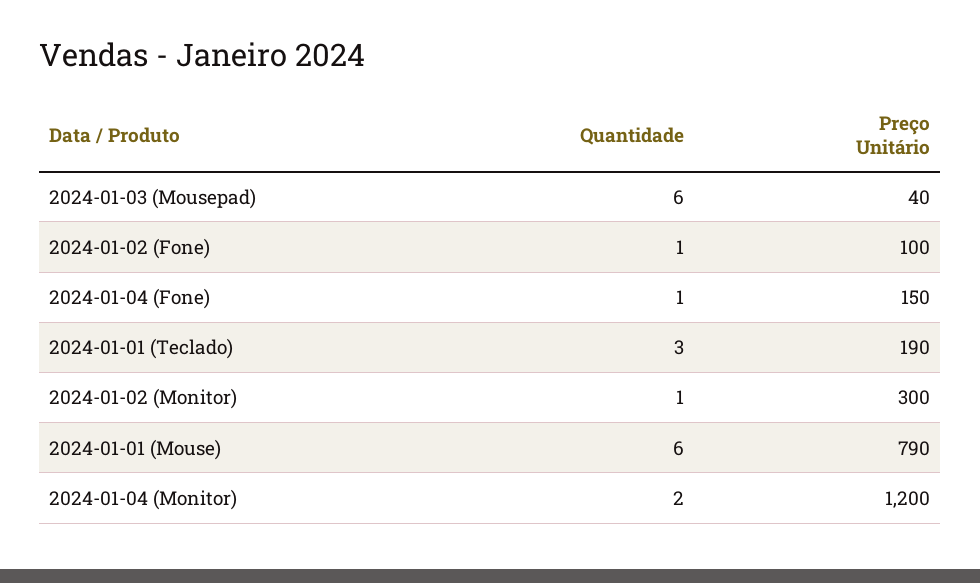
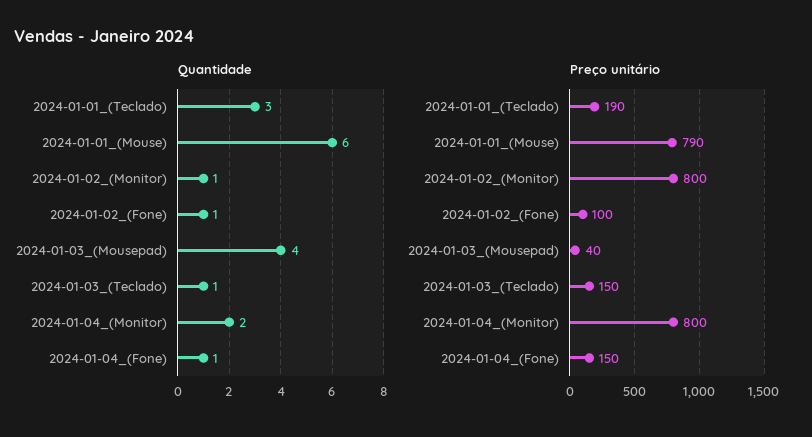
Quantidade, 2024-01-03 (Mousepad): 6 -> 4
Preço Unitário, 2024-01-02 (Monitor): 300 -> 800
Preço Unitário, 2024-01-04 (Monitor): 1200 -> 800
Quantidade, 2024-01-03_(Teclado): none -> 1
Preço Unitário, 2024-01-03_(Teclado): none -> 150

